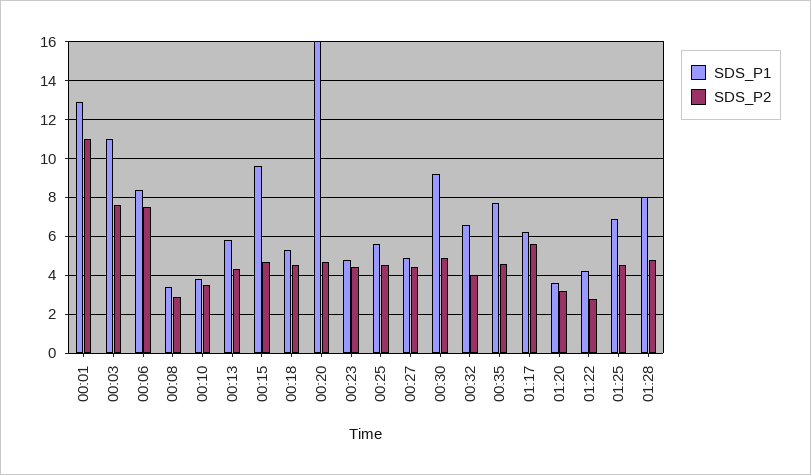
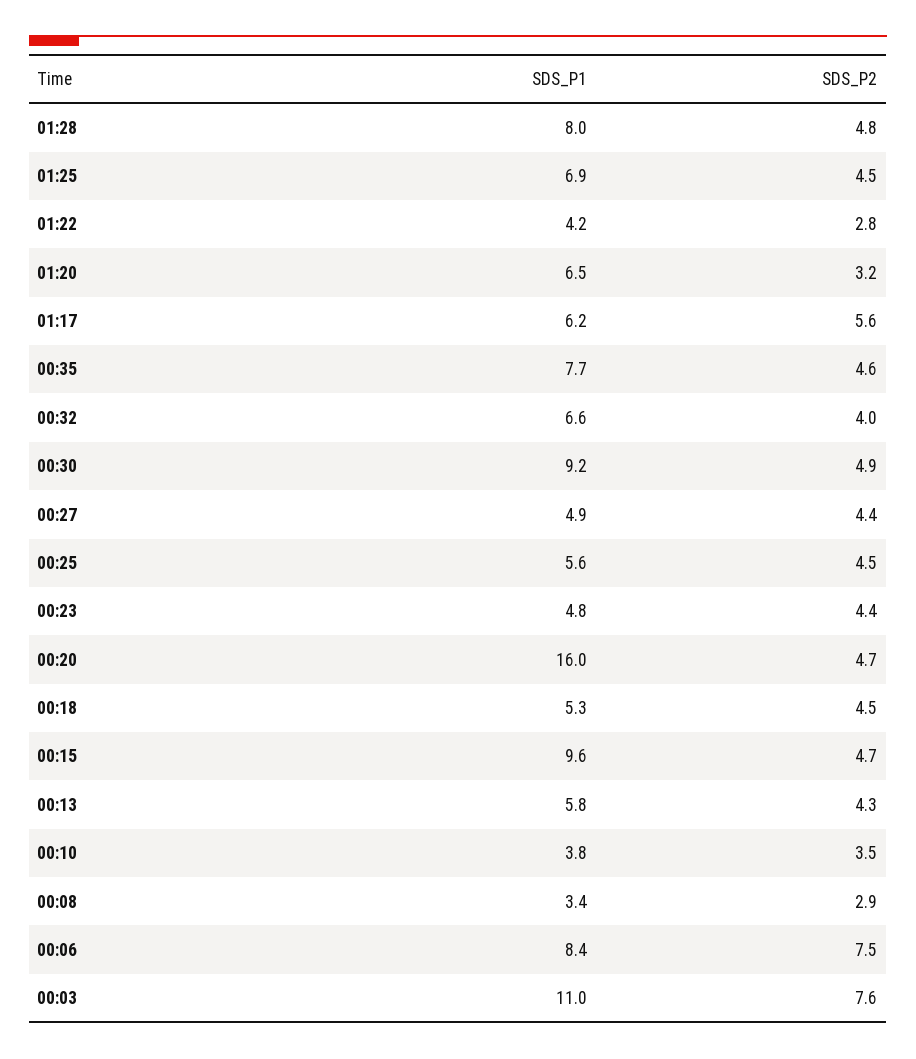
SDS_P1, 00:01: 13 -> none
SDS_P2, 00:01: 11 -> none
SDS_P1, 01:20: 3.5 -> 6.5

